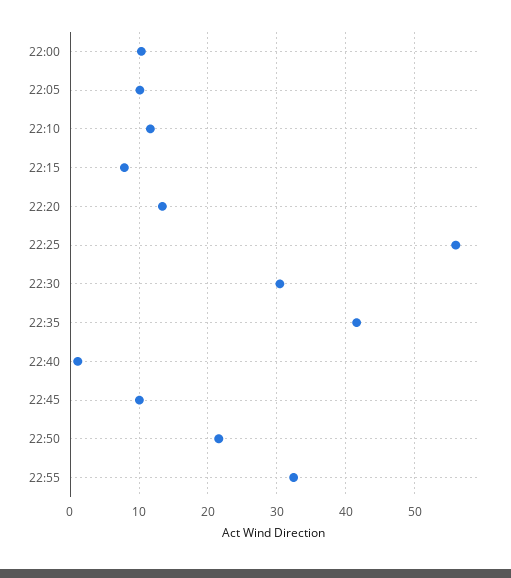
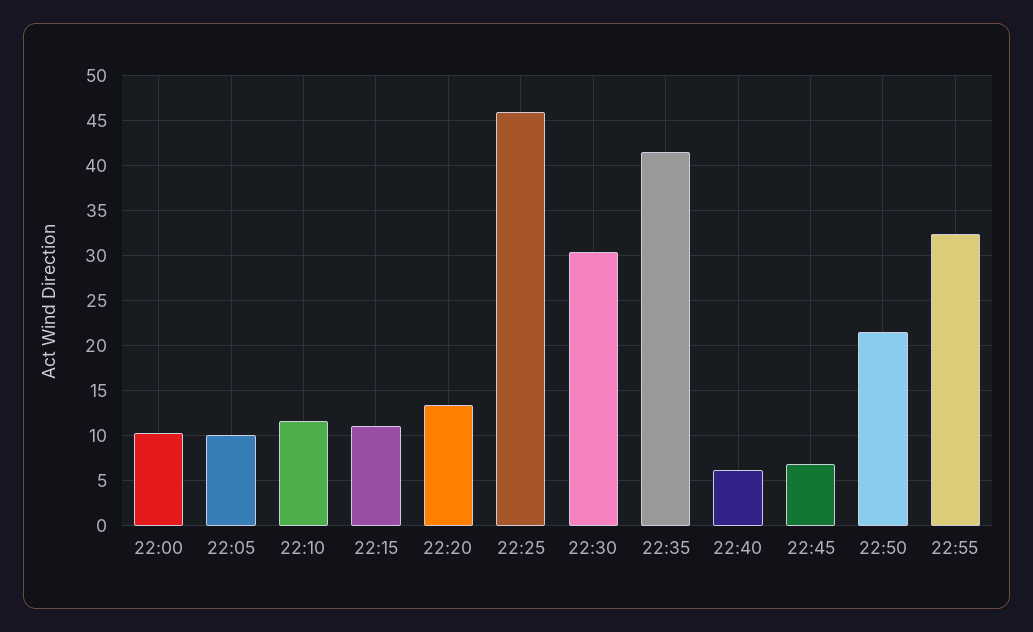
22:15: 8 -> 11
22:25: 56 -> 46
22:40: 1 -> 6
22:45: 10 -> 7

